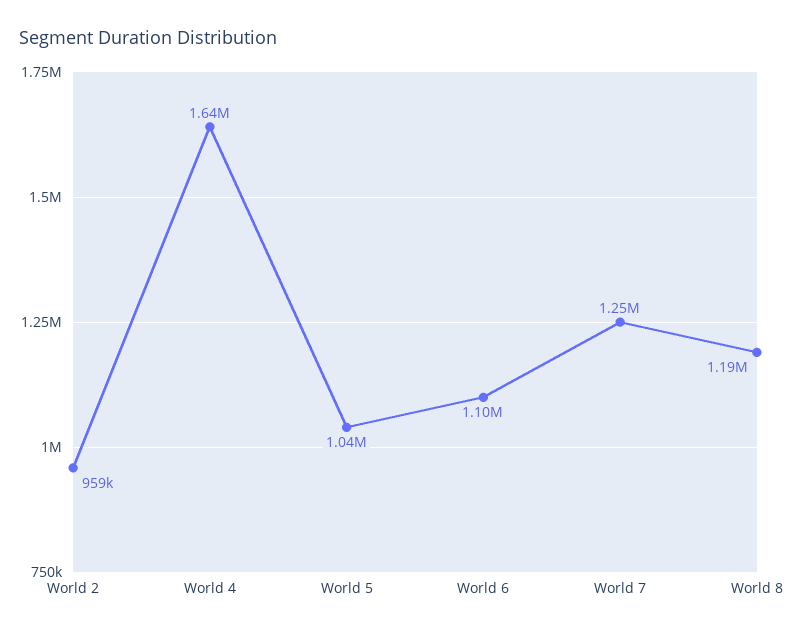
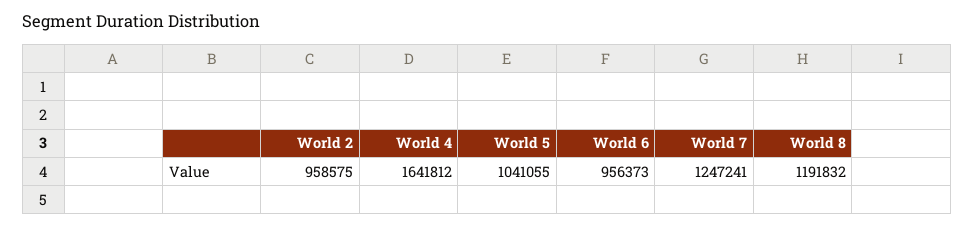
World 6: 1100000 -> 956373

